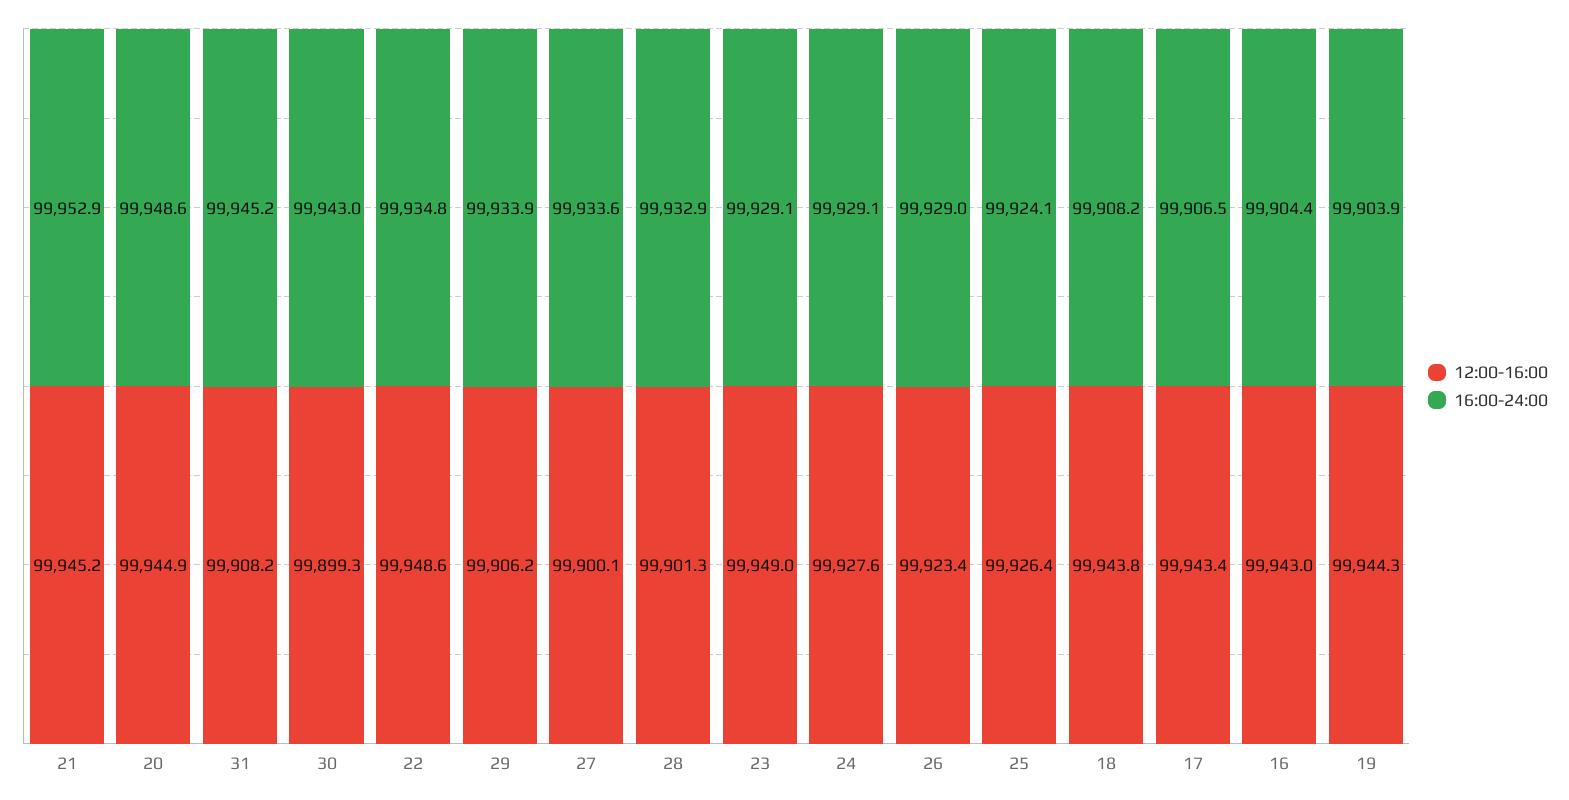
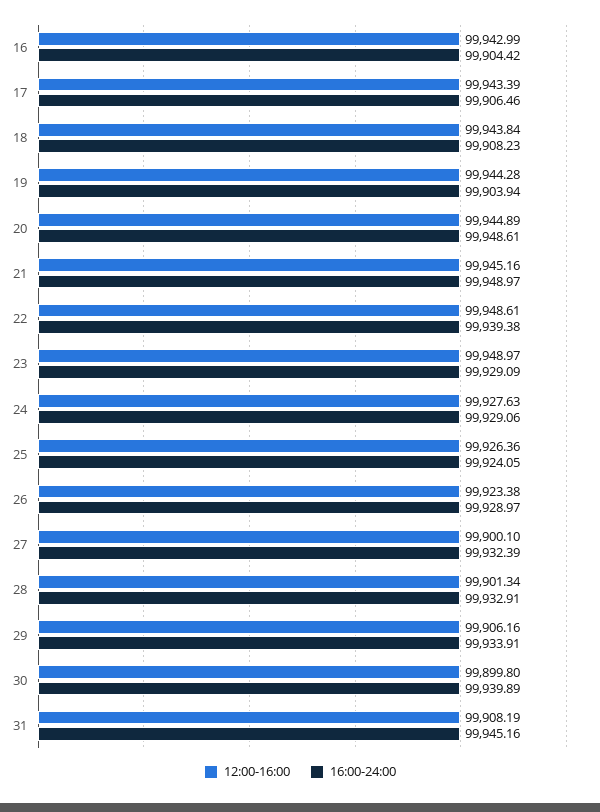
16:00-24:00, 21: 99952.9 -> 99948.97
12:00-16:00, 30: 99899.3 -> 99899.8
16:00-24:00, 30: 99943 -> 99939.89
16:00-24:00, 22: 99934.8 -> 99939.38
16:00-24:00, 27: 99933.6 -> 99932.39

